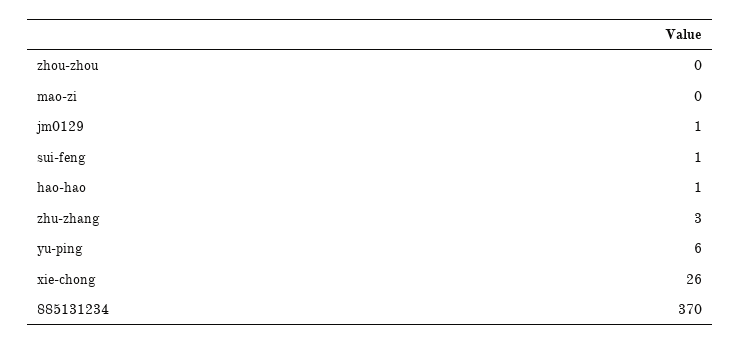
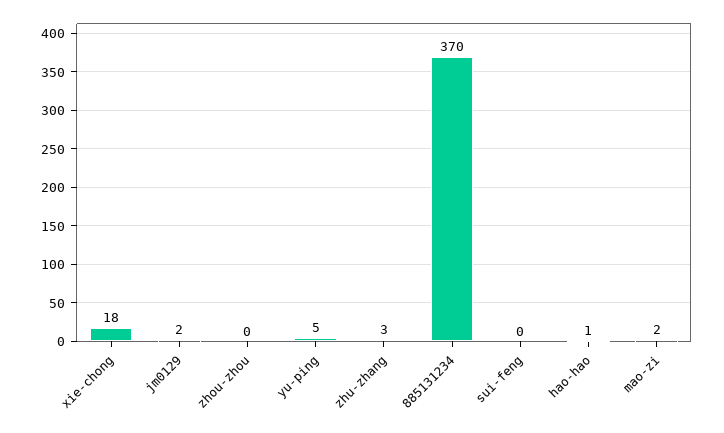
mao-zi: 0 -> 2
jm0129: 1 -> 2
sui-feng: 1 -> 0
yu-ping: 6 -> 5
xie-chong: 26 -> 18

